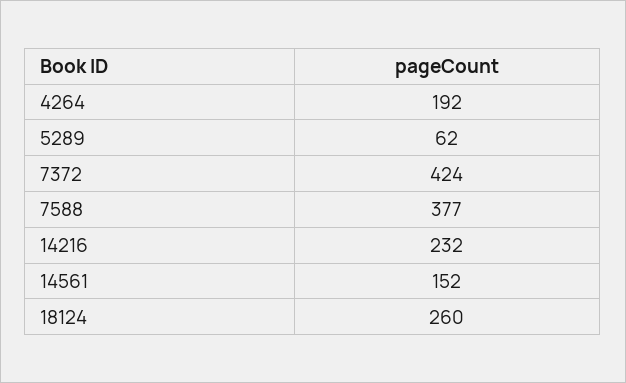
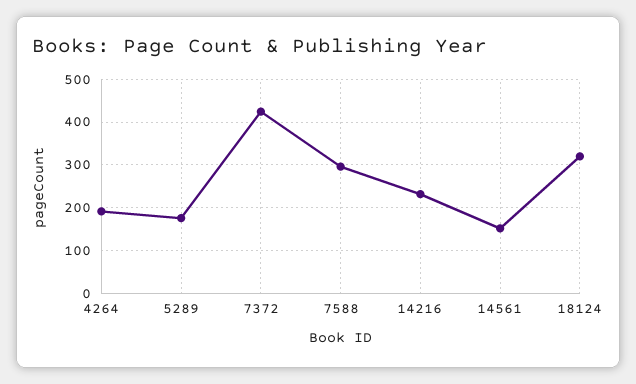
5289: 62 -> 180
7588: 377 -> 300
18124: 260 -> 320

